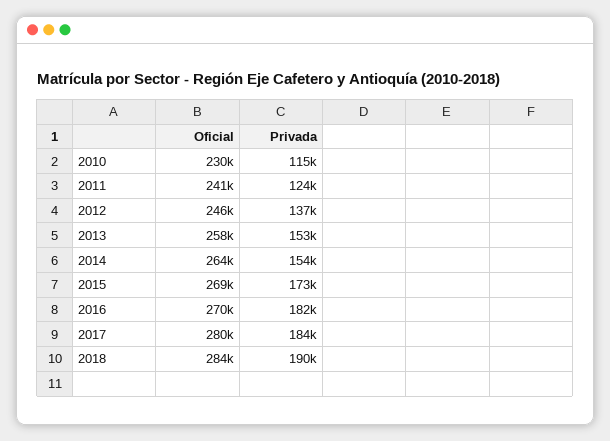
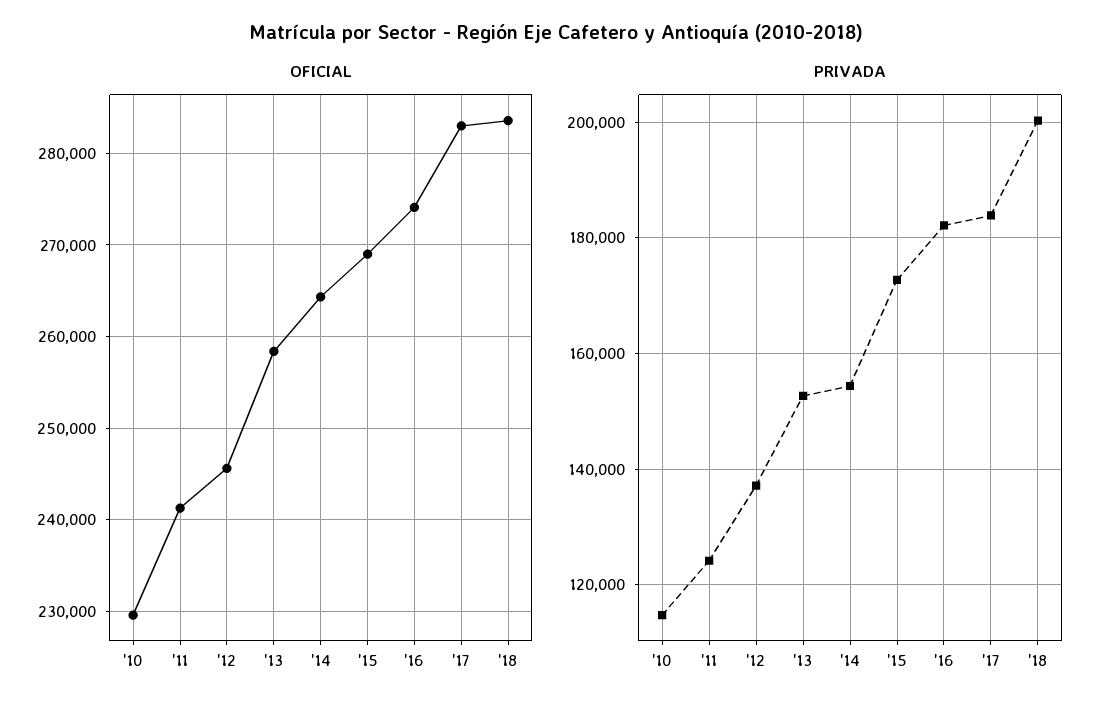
Oficial, 2016: 270000 -> 274000
Oficial, 2017: 280000 -> 283000
Privada, 2018: 190000 -> 200000

